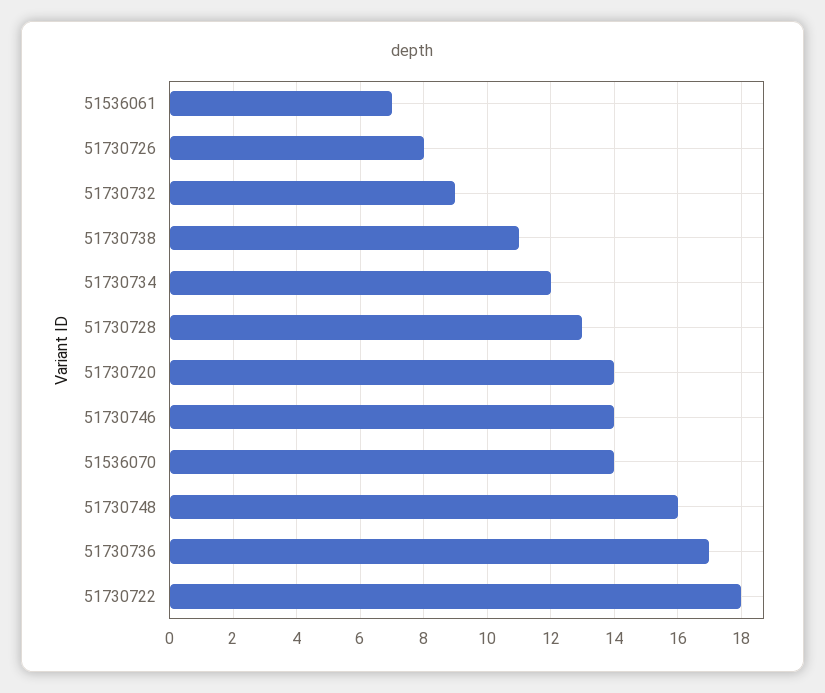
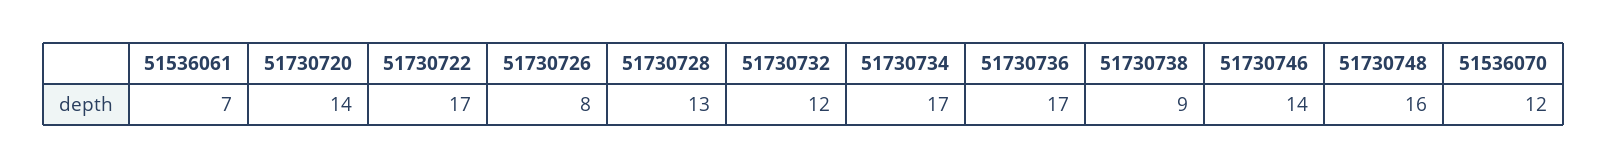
51730732: 9 -> 12
51730738: 11 -> 9
51730734: 12 -> 17
51536070: 14 -> 12
51730722: 18 -> 17

